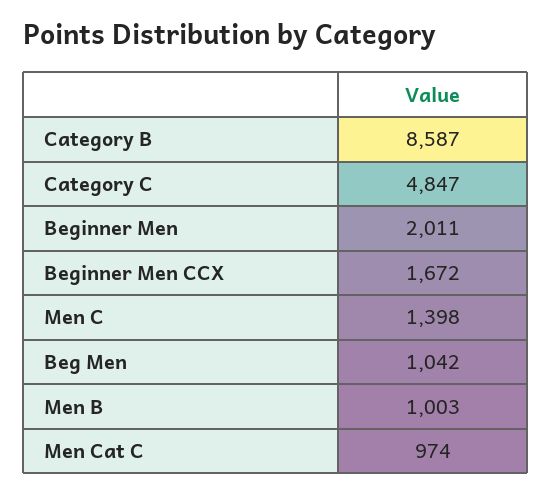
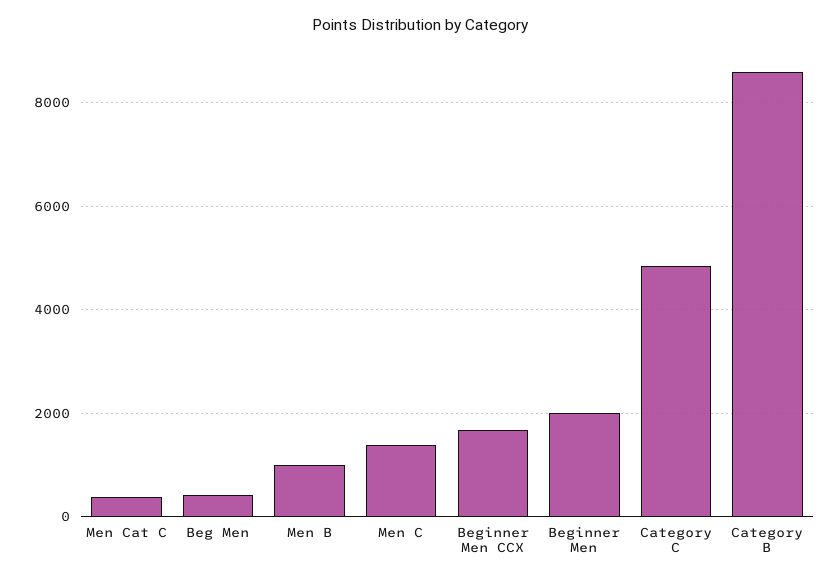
Beg Men: 1042 -> 400
Men Cat C: 974 -> 400

